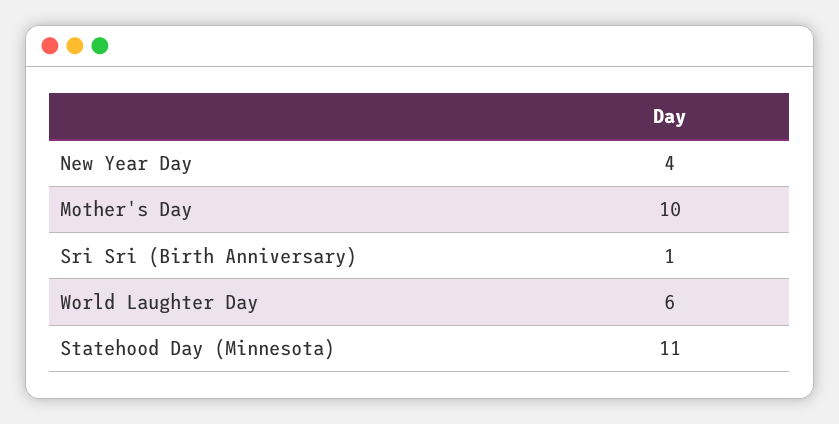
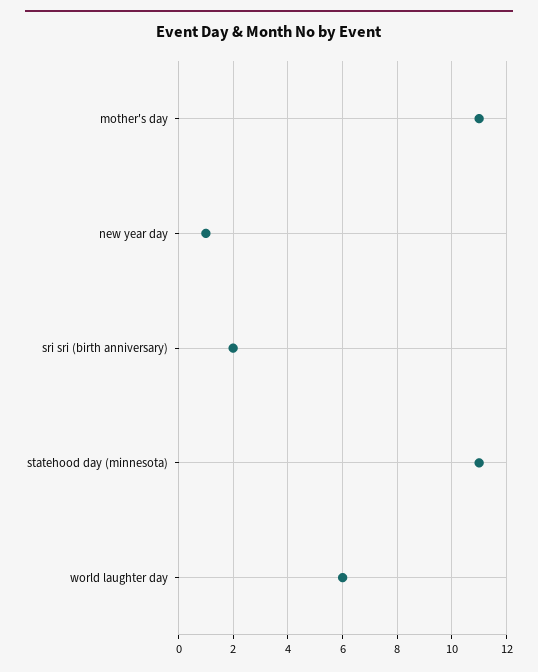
New Year Day: 4 -> 1
Mother's Day: 10 -> 11
Sri Sri (Birth Anniversary): 1 -> 2

